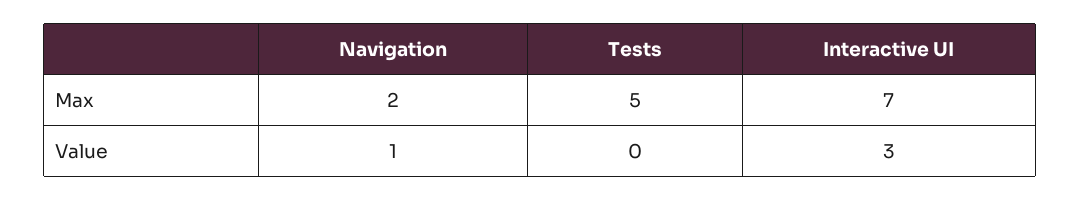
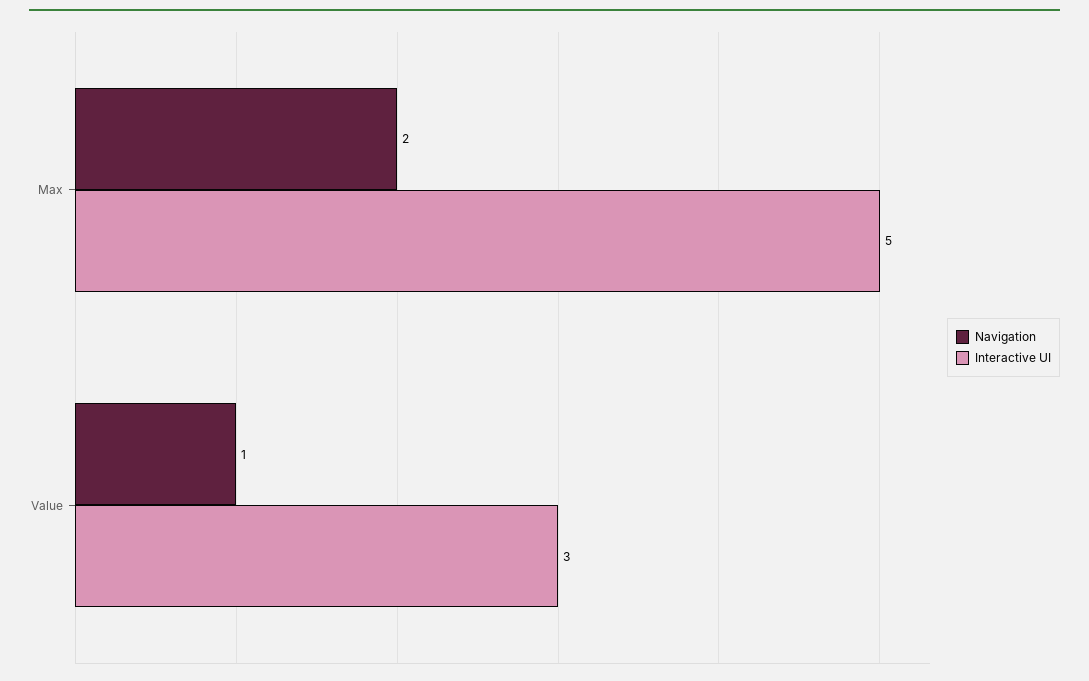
Tests, Max: 5 -> none
Interactive UI, Max: 7 -> 5
Tests, Value: 0 -> none

